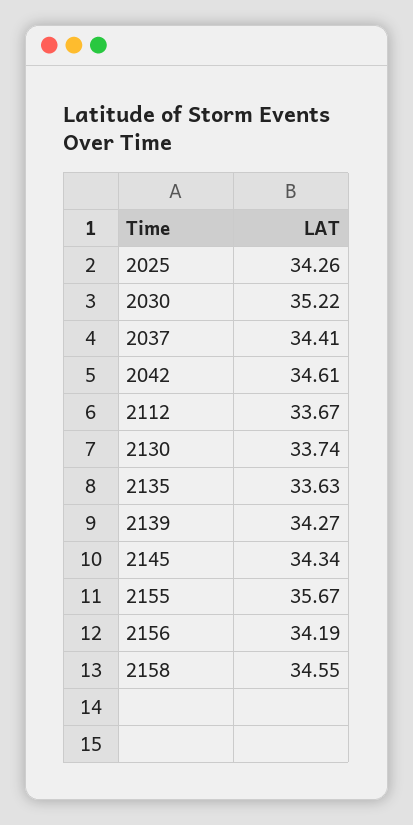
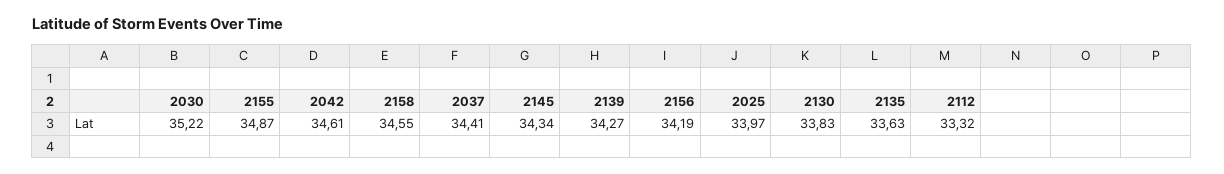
2025: 34.26 -> 33.97
2112: 33.67 -> 33.32
2130: 33.74 -> 33.83
2155: 35.67 -> 34.87

